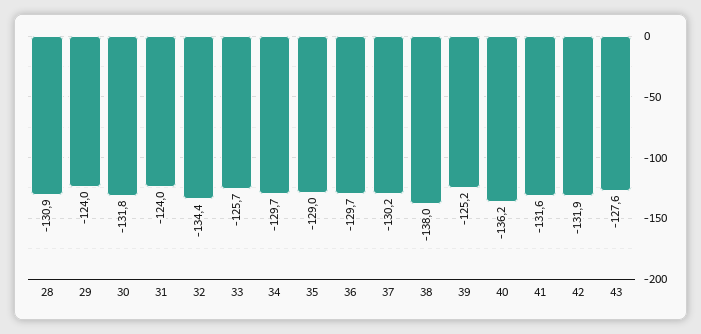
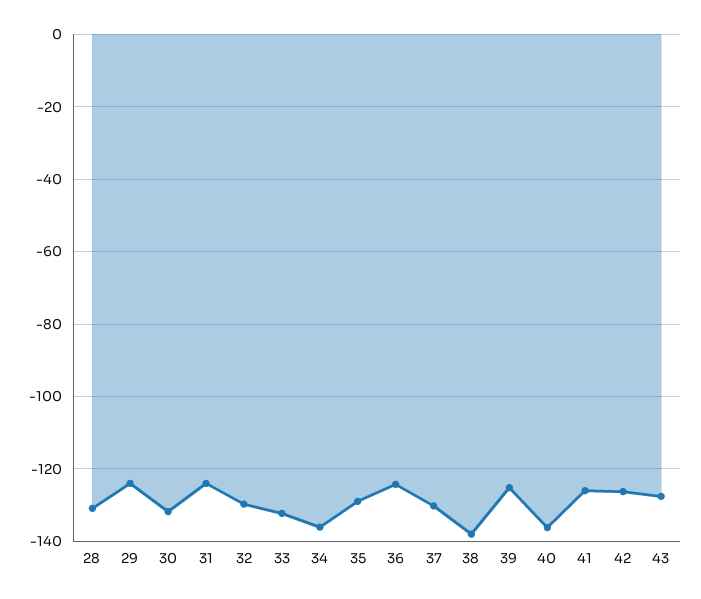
32: -134.4 -> -130
33: -125.7 -> -132
34: -129.7 -> -136
36: -129.7 -> -124
41: -131.6 -> -126
42: -131.9 -> -126

